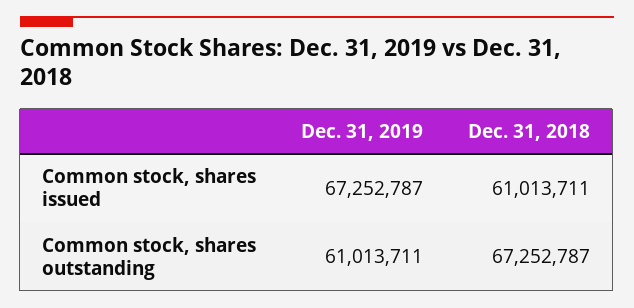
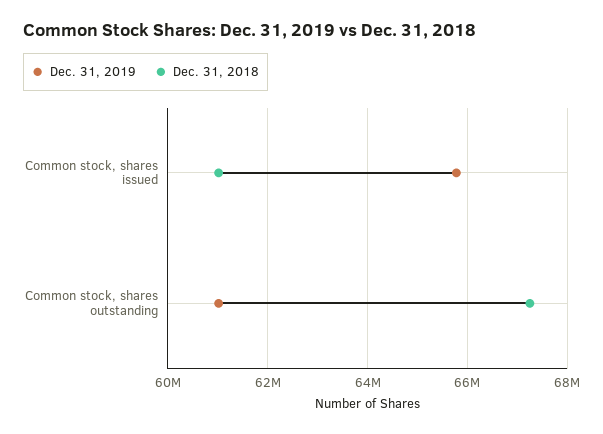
Dec. 31, 2019, Common stock, shares issued: 67252787 -> 65800000

